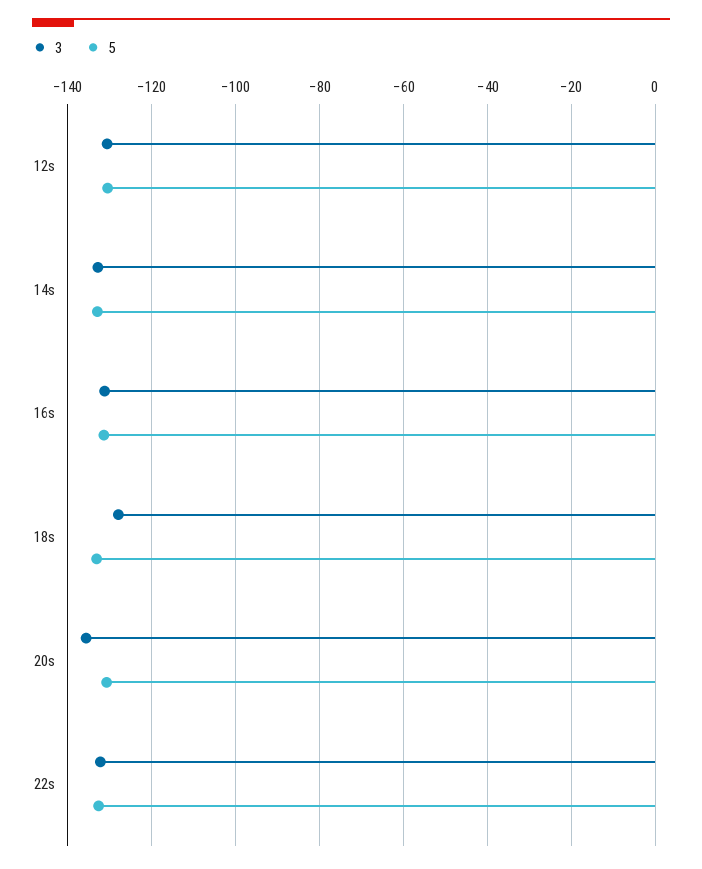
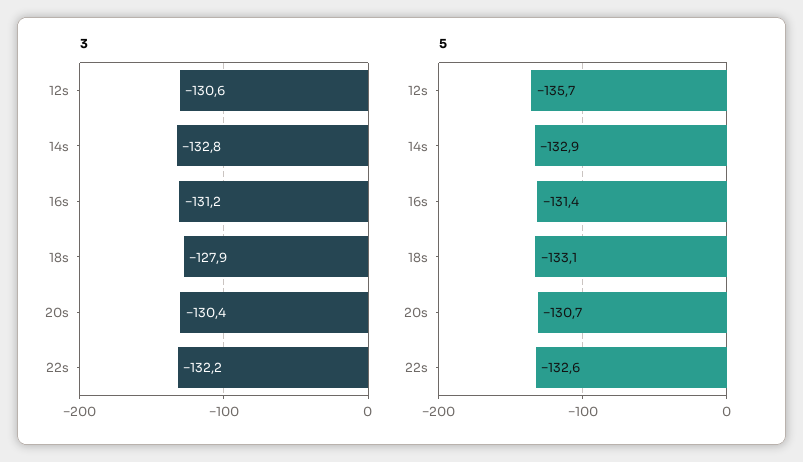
5, 12s: -130 -> -135.7
3, 20s: -136 -> -130.4

